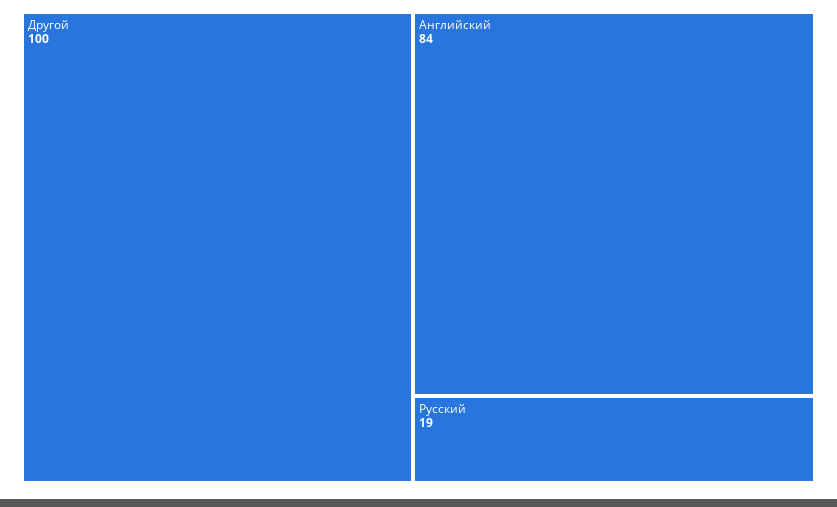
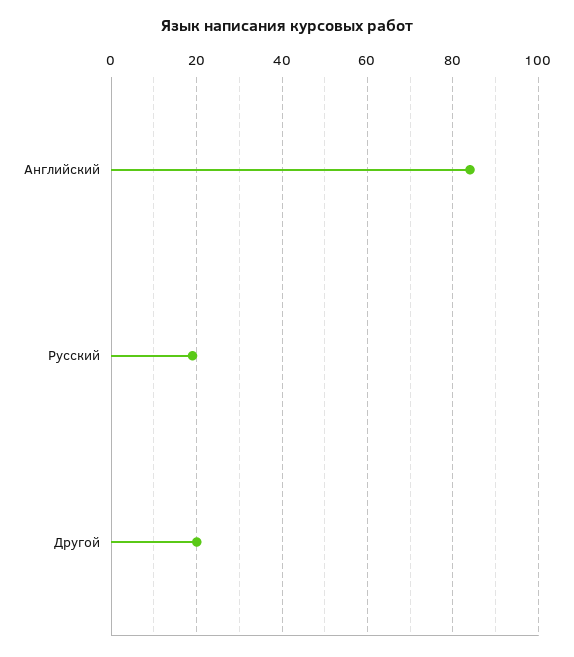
Другой: 100 -> 20

